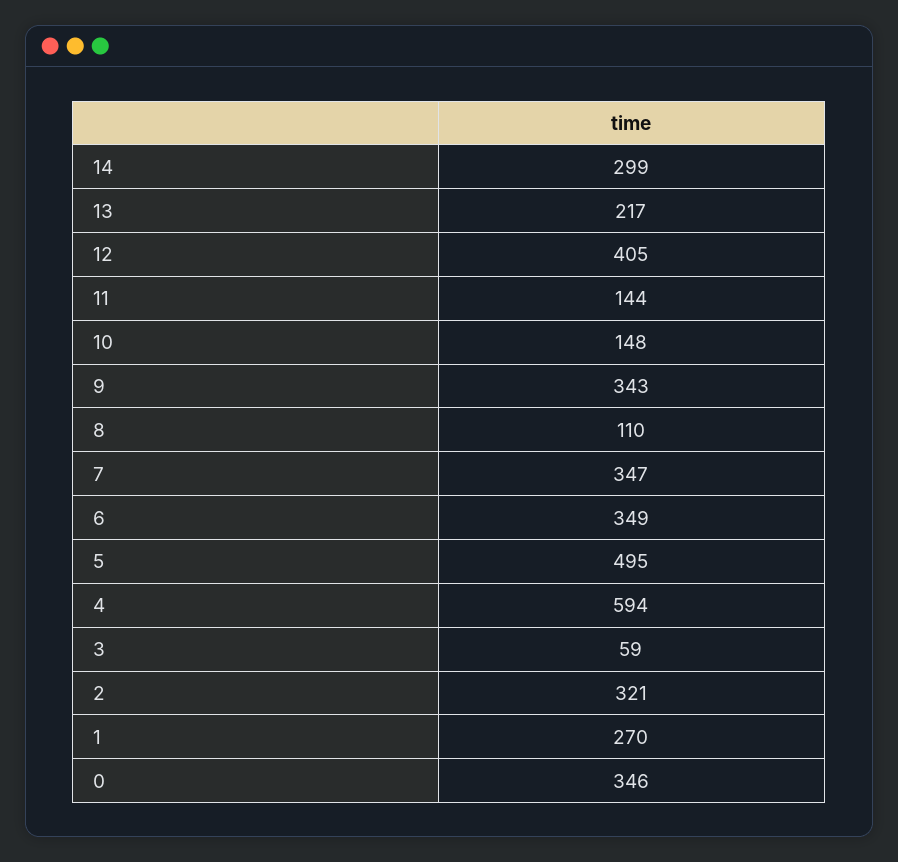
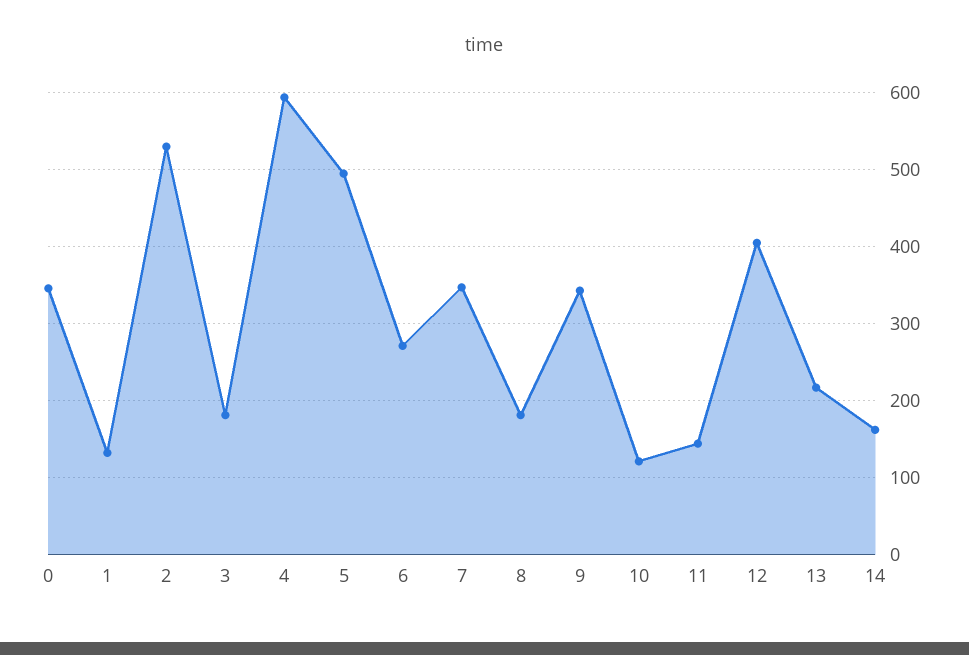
14: 299 -> 160
10: 148 -> 120
8: 110 -> 180
6: 349 -> 270
3: 59 -> 180
2: 321 -> 530
1: 270 -> 130

